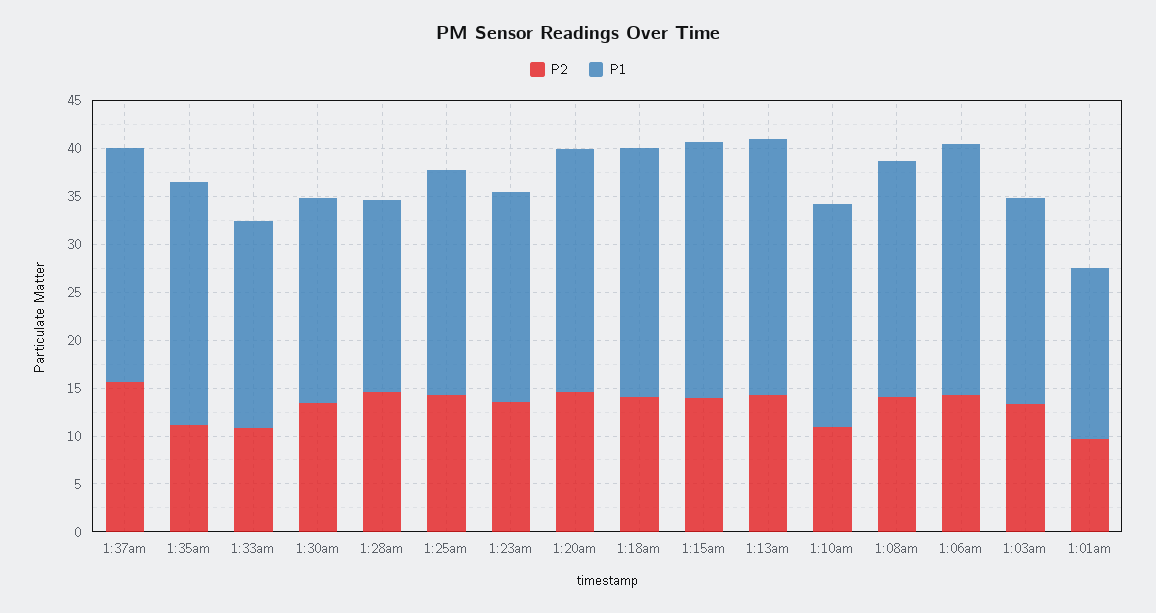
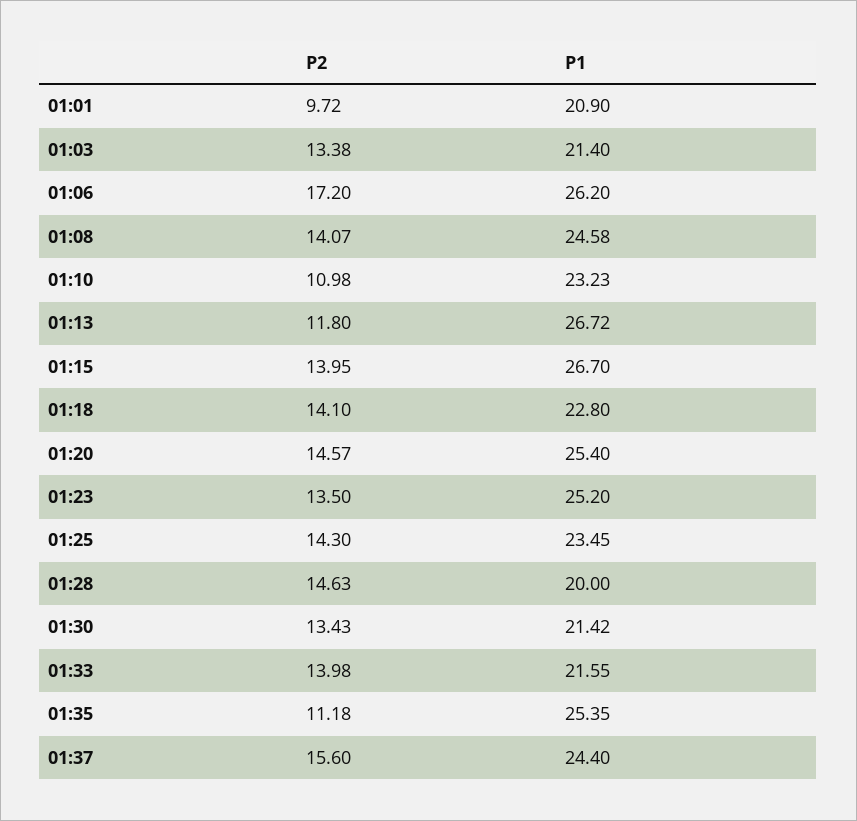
P2, 1:33am: 11 -> 13.98
P1, 1:23am: 22 -> 25.2
P1, 1:18am: 26 -> 22.8
P2, 1:13am: 14 -> 11.8
P2, 1:06am: 14 -> 17.2
P1, 1:01am: 18 -> 20.9

